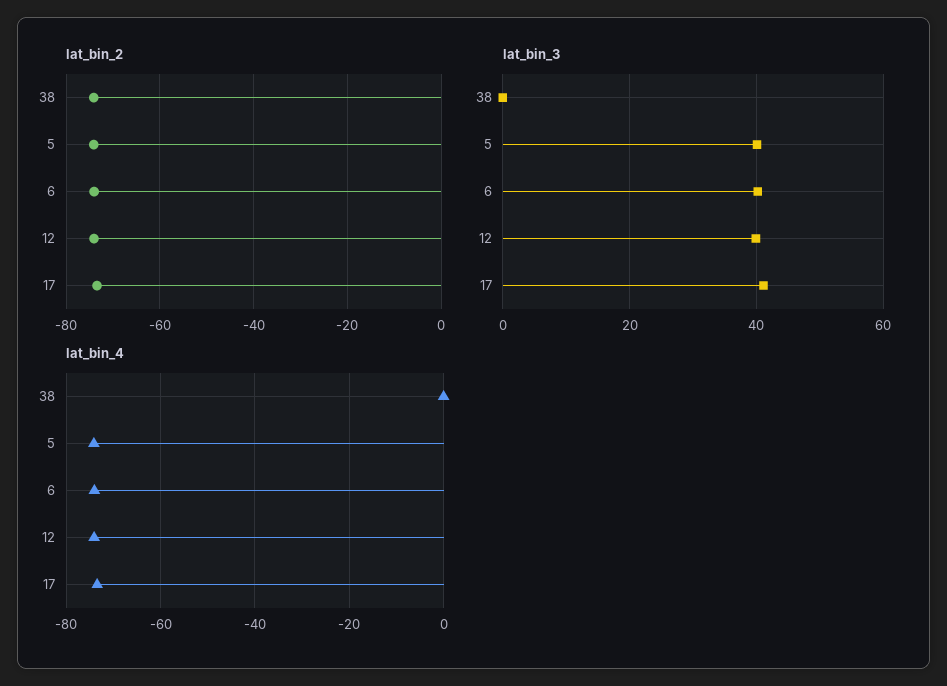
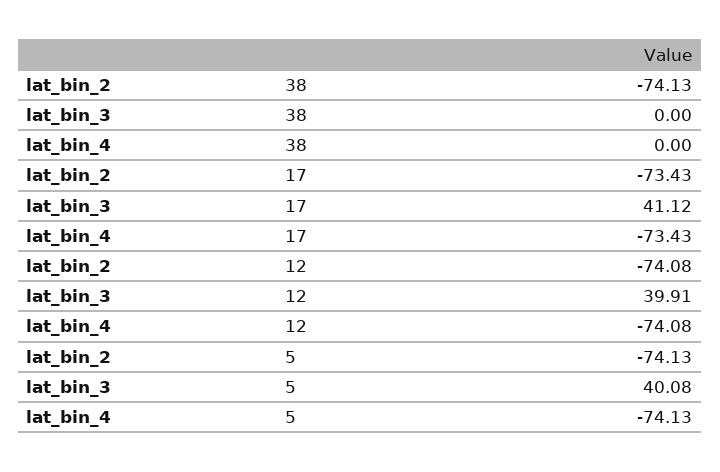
lat_bin_2, 6: -74 -> none
lat_bin_3, 6: 40 -> none
lat_bin_4, 6: -74 -> none

